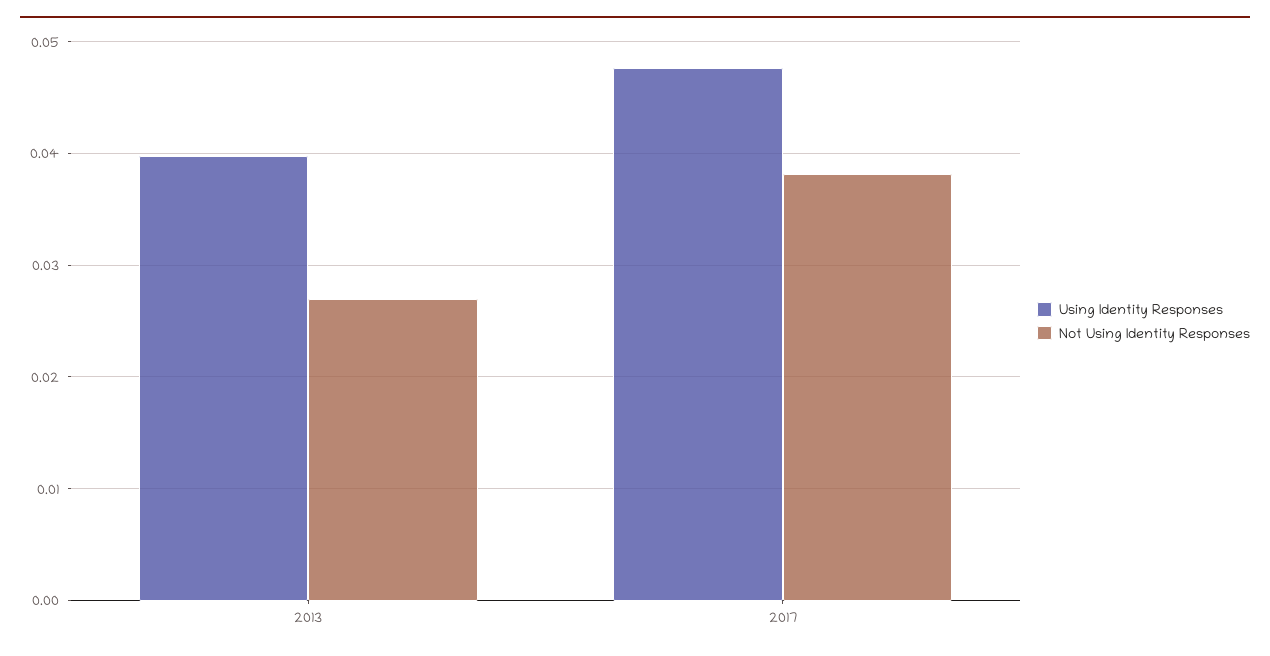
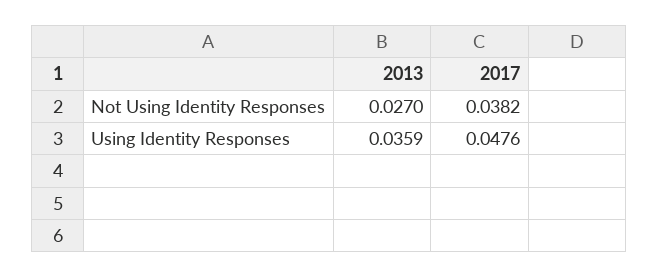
Using Identity Responses, 2013: 0.04 -> 0.0359

